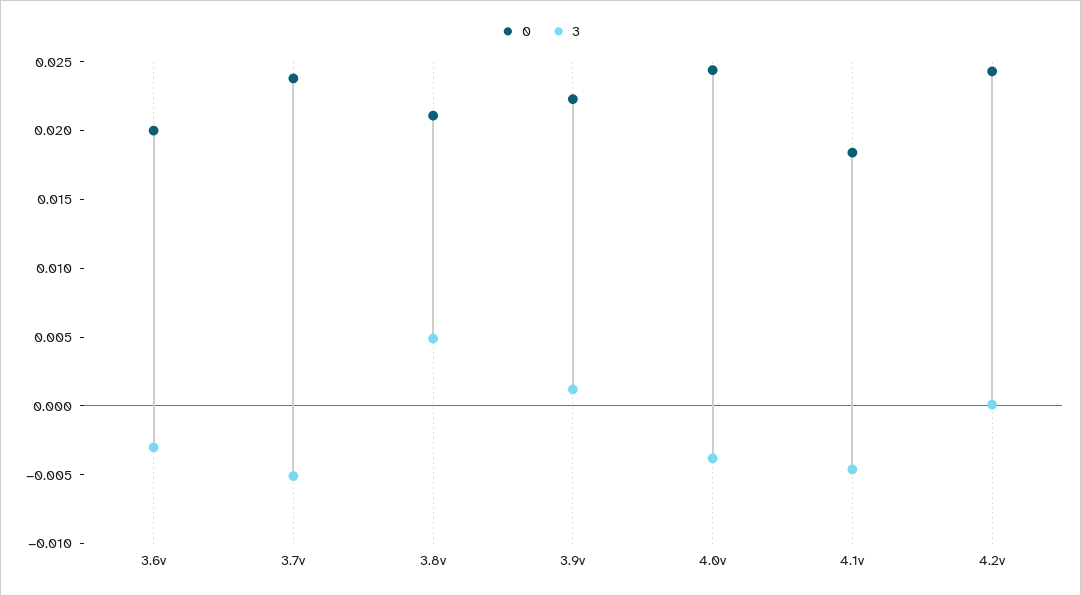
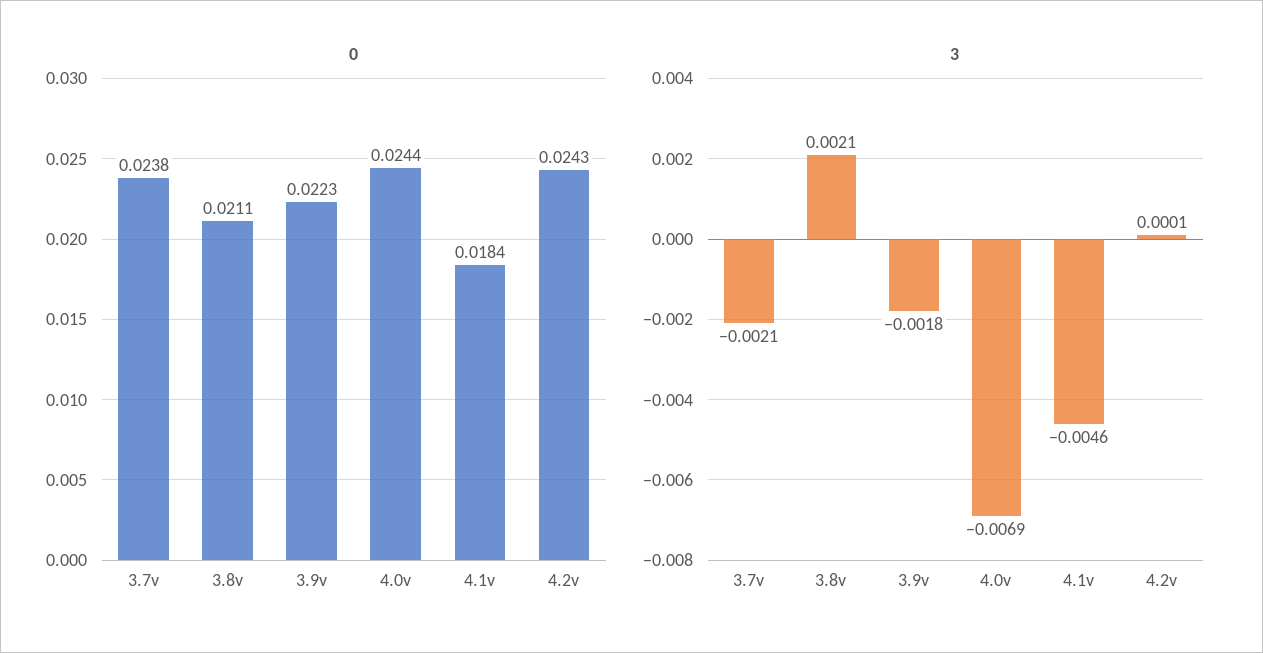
0, 3.6v: 0.02 -> none
3, 3.6v: -0.003 -> none
3, 3.7v: -0.005 -> -0.0021
3, 3.8v: 0.005 -> 0.0021
3, 3.9v: 0.001 -> -0.0018
3, 4.0v: -0.004 -> -0.0069

